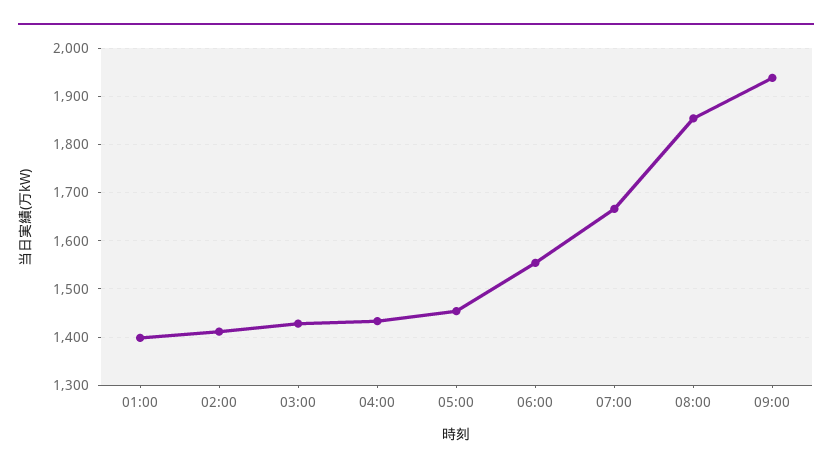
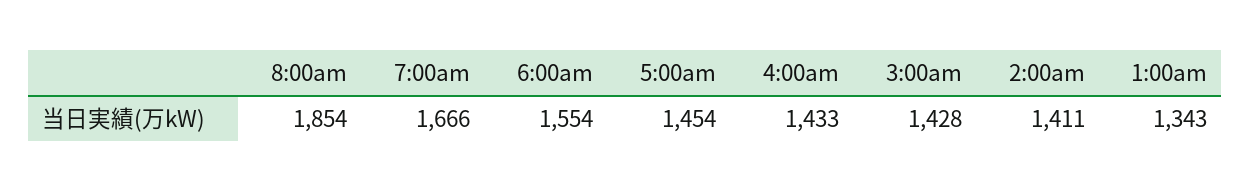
01:00: 1400 -> 1343
09:00: 1940 -> none

